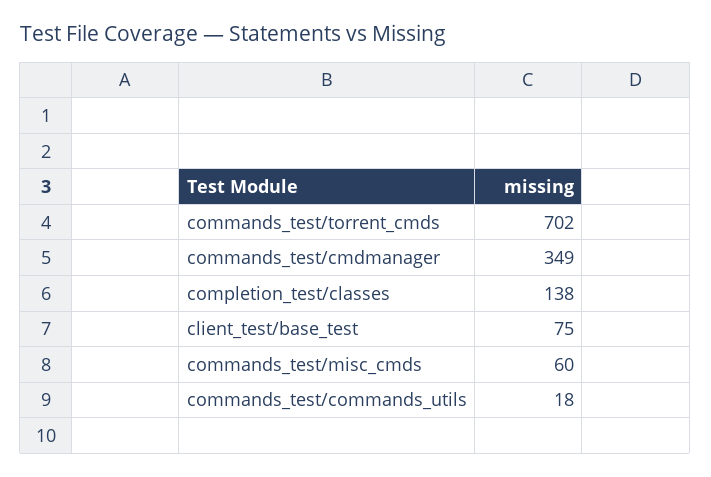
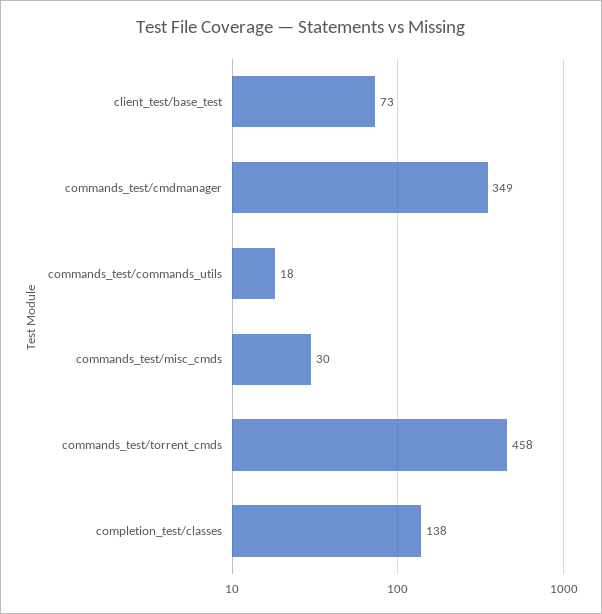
commands_test/torrent_cmds: 702 -> 458
client_test/base_test: 75 -> 73
commands_test/misc_cmds: 60 -> 30

